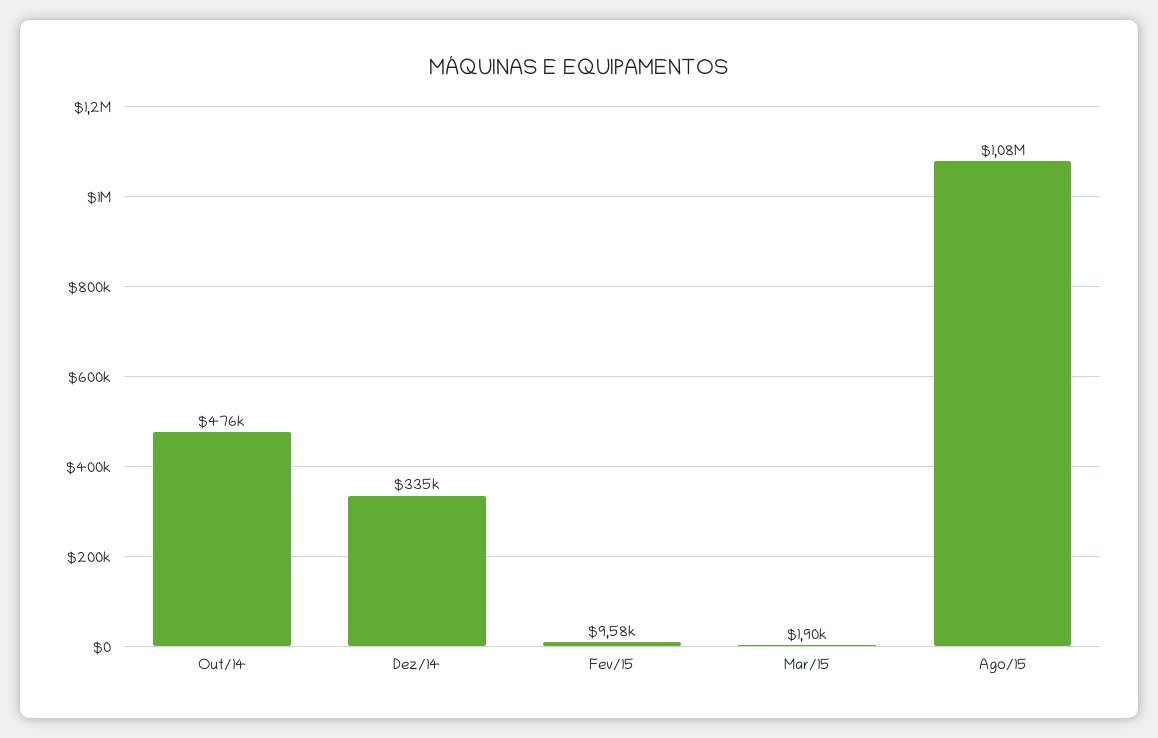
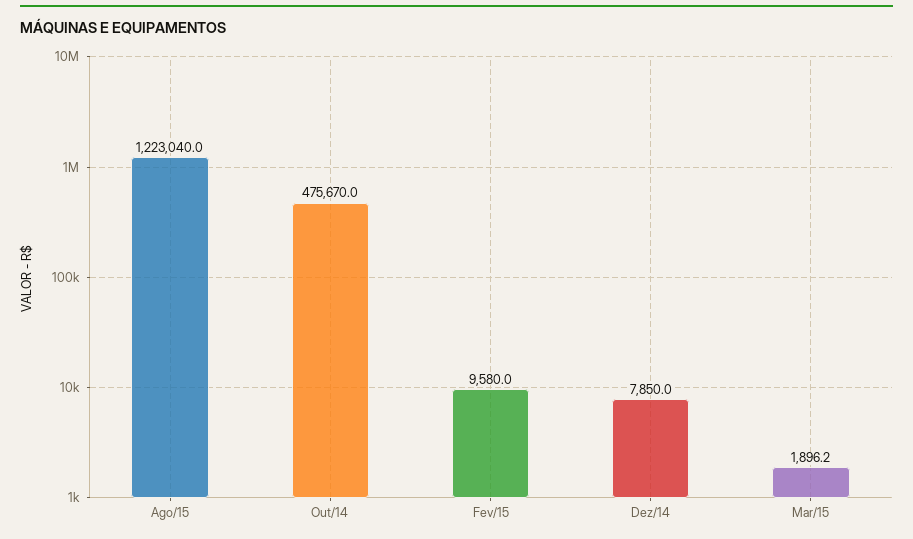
Dez/14: 335000 -> 7850
Ago/15: 1080000 -> 1223040

